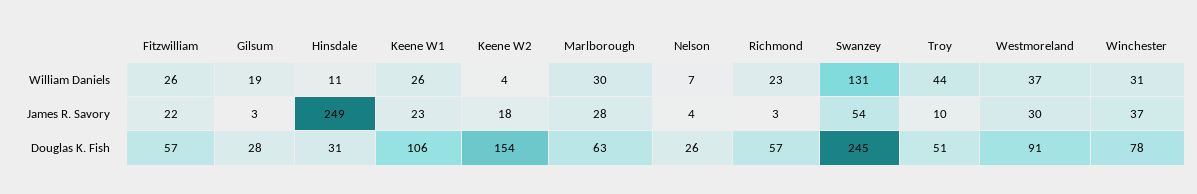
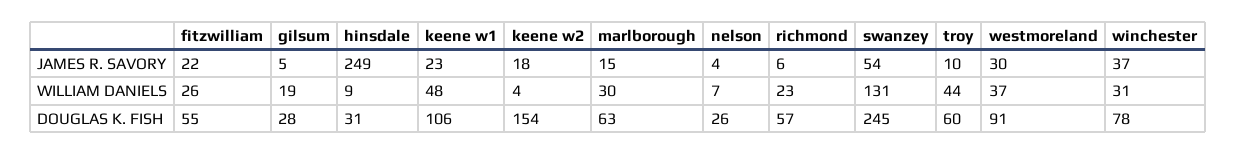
Hinsdale, William Daniels: 11 -> 9
Keene W1, William Daniels: 26 -> 48
Gilsum, James R. Savory: 3 -> 5
Marlborough, James R. Savory: 28 -> 15
Richmond, James R. Savory: 3 -> 6
Fitzwilliam, Douglas K. Fish: 57 -> 55
Troy, Douglas K. Fish: 51 -> 60

